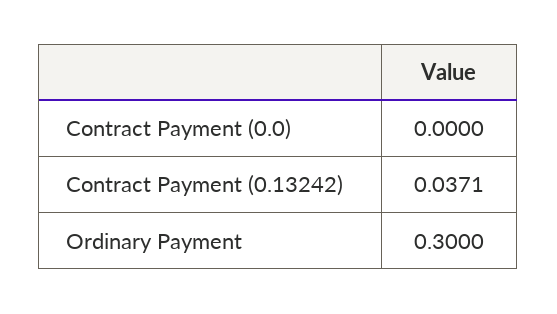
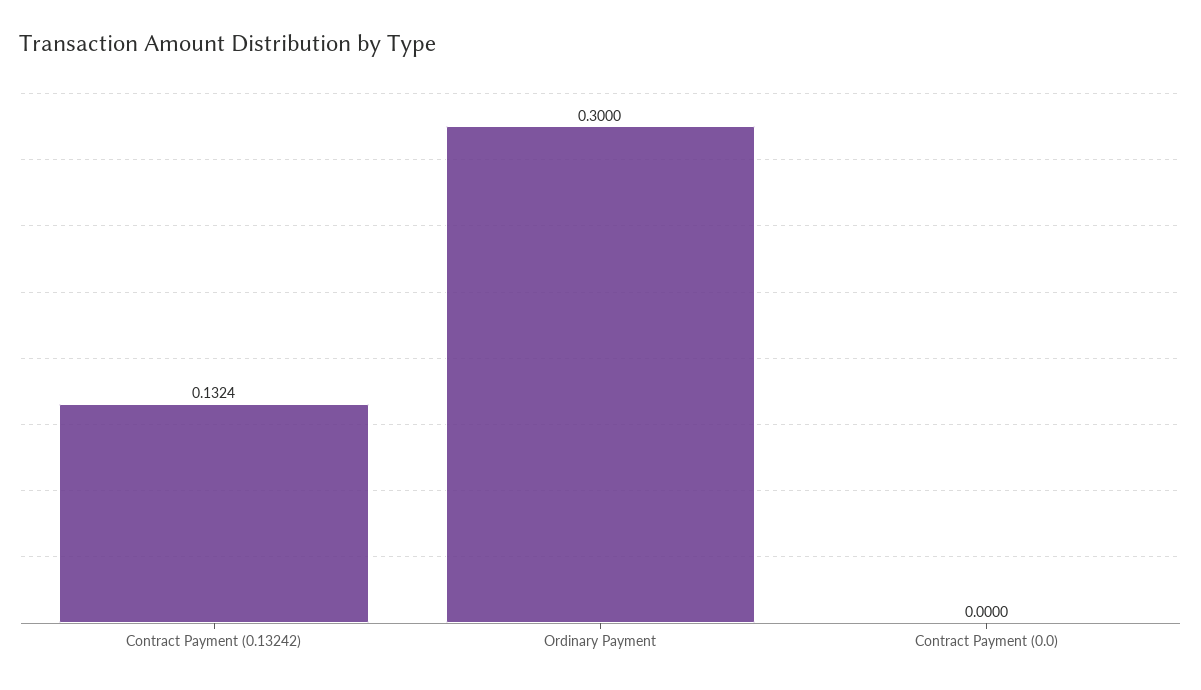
Contract Payment (0.13242): 0.0371 -> 0.1324

